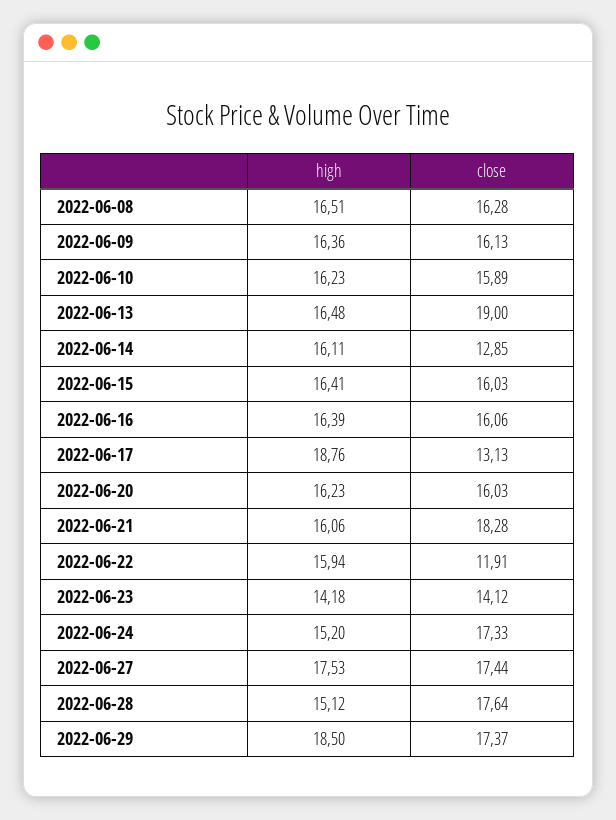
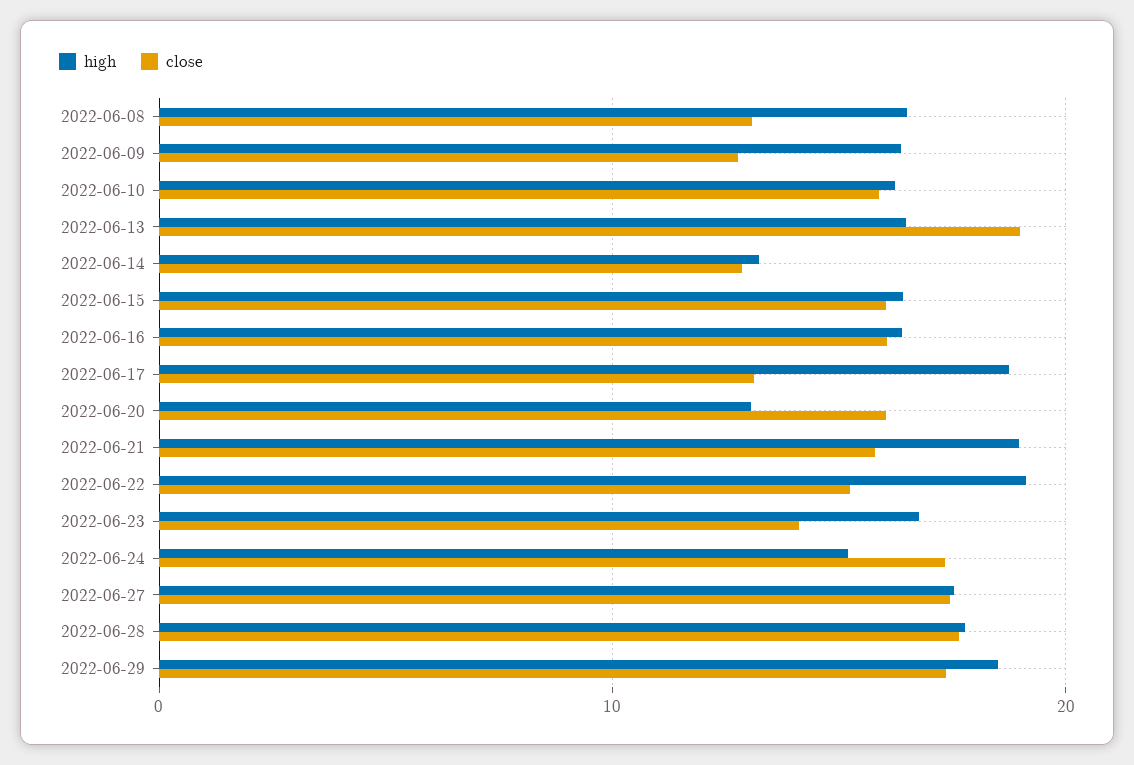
close, 2022-06-08: 16.28 -> 13
close, 2022-06-09: 16.13 -> 13
high, 2022-06-14: 16.11 -> 13
high, 2022-06-20: 16.23 -> 13
high, 2022-06-21: 16.06 -> 19
close, 2022-06-21: 18.28 -> 16
high, 2022-06-22: 15.94 -> 19
close, 2022-06-22: 11.91 -> 15
high, 2022-06-23: 14.18 -> 17
high, 2022-06-28: 15.12 -> 18

